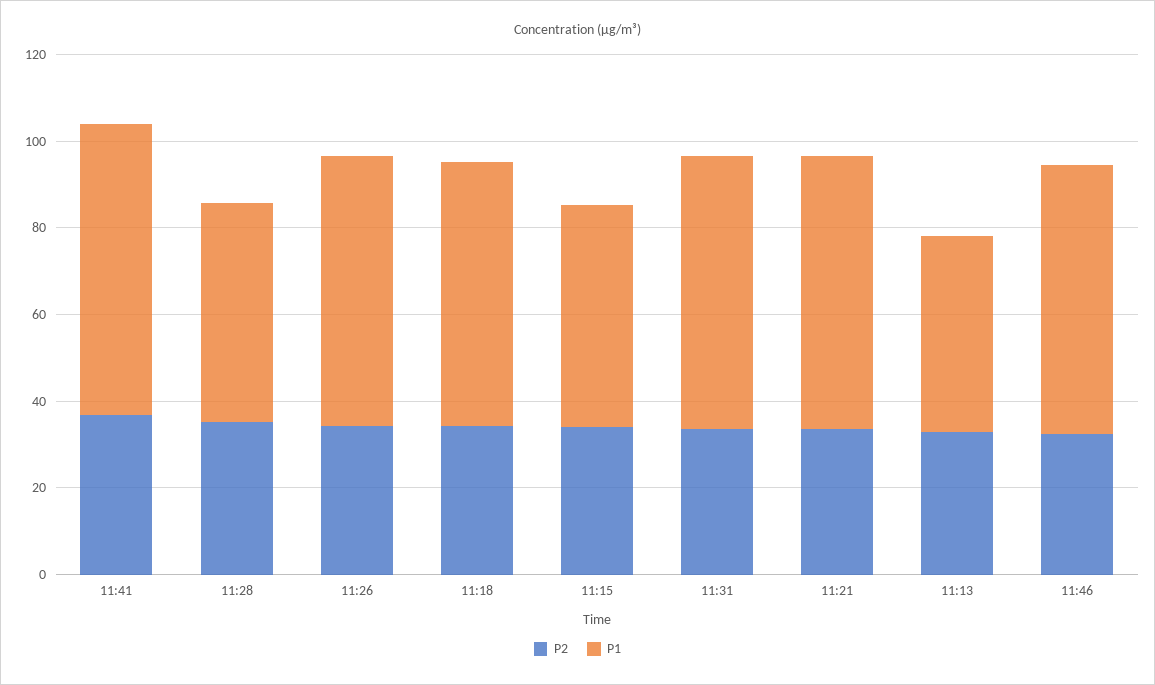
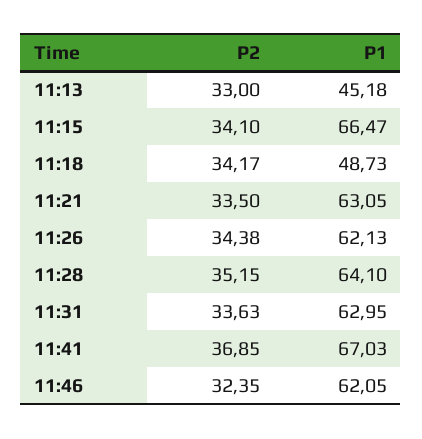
P1, 11:28: 50 -> 64.1
P1, 11:18: 60 -> 48.73
P1, 11:15: 50 -> 66.47

